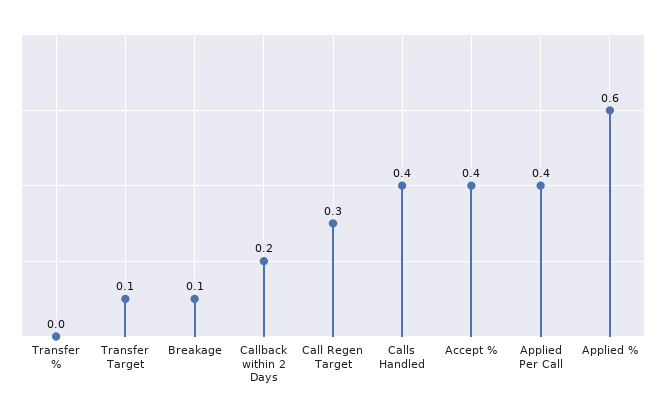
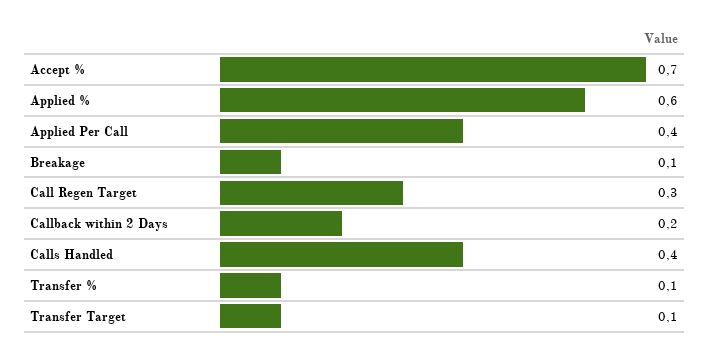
Transfer %: 0 -> 0.1
Accept %: 0.4 -> 0.7

